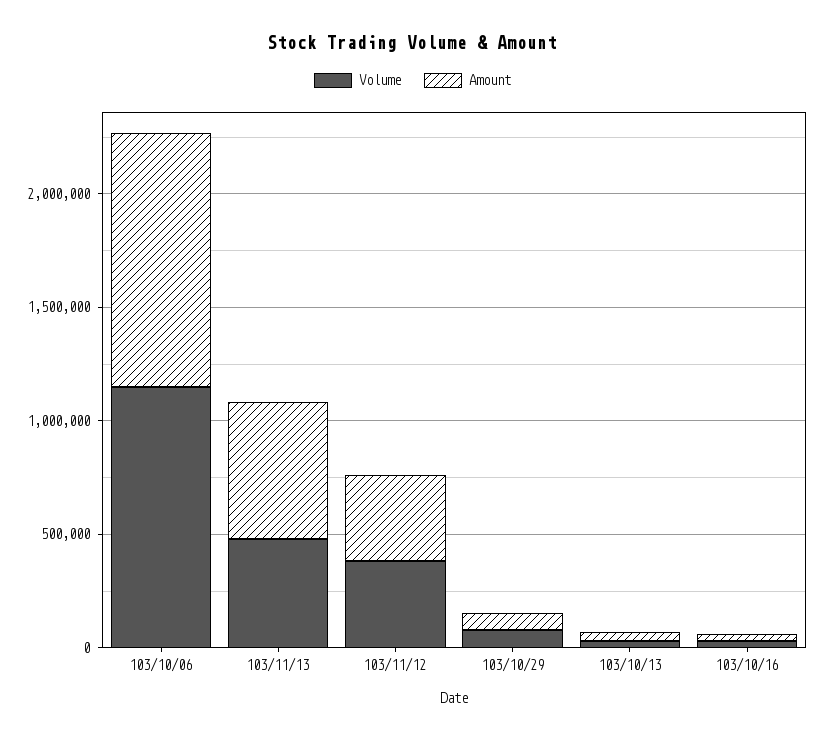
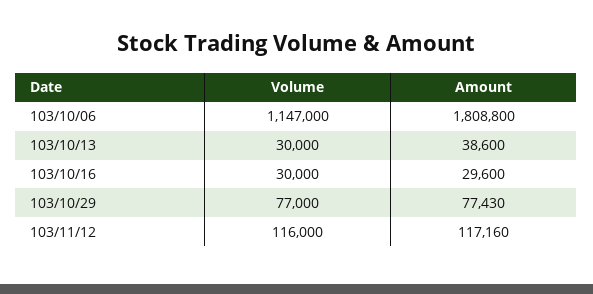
Amount, 103/10/06: 1100000 -> 1808800
Volume, 103/11/13: 500000 -> none
Amount, 103/11/13: 600000 -> none
Volume, 103/11/12: 400000 -> 116000
Amount, 103/11/12: 400000 -> 117160

